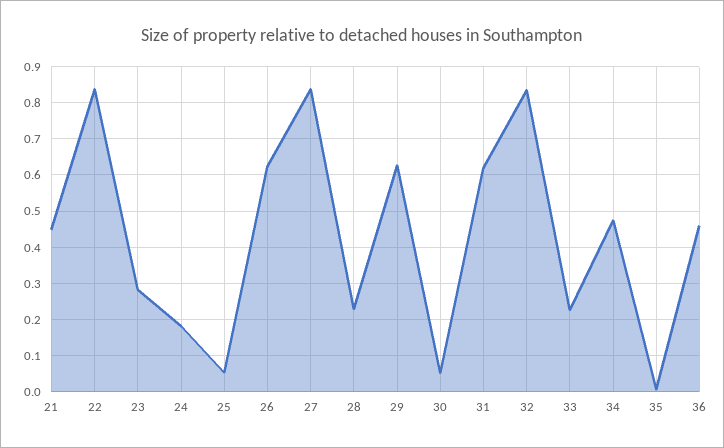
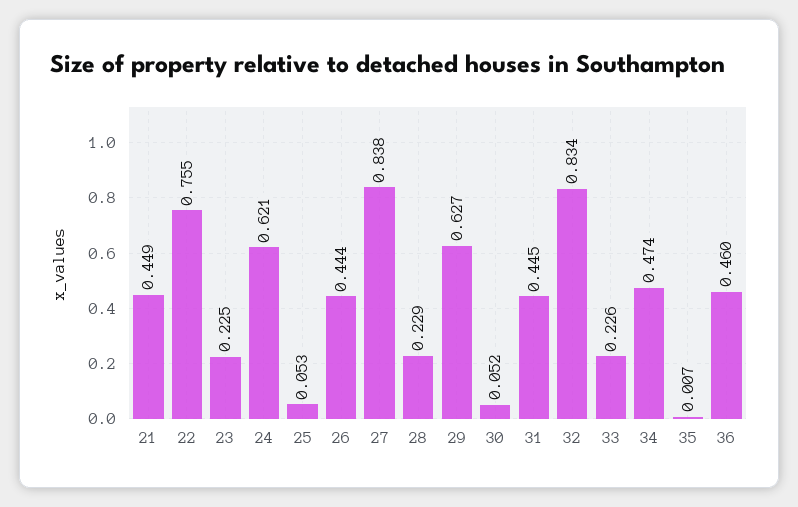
22: 0.84 -> 0.755
23: 0.28 -> 0.225
24: 0.18 -> 0.621
26: 0.62 -> 0.444
31: 0.62 -> 0.445

